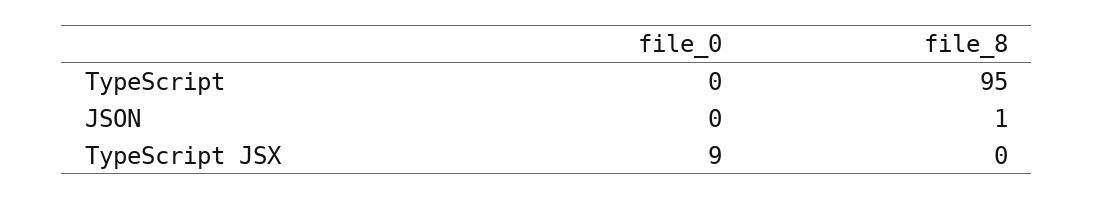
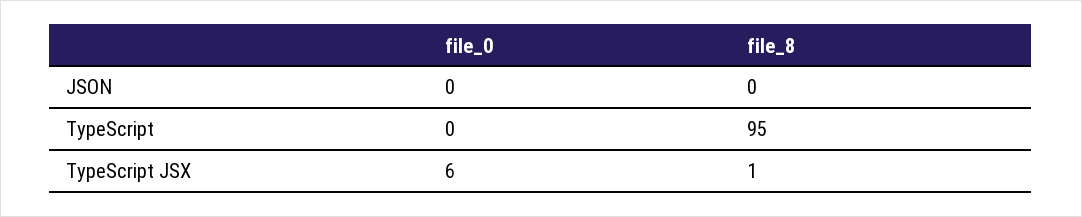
file_8, JSON: 1 -> 0
file_0, TypeScript JSX: 9 -> 6
file_8, TypeScript JSX: 0 -> 1

